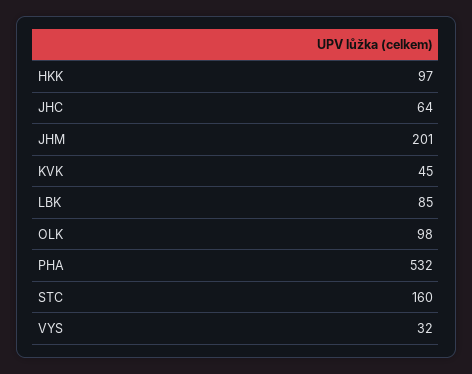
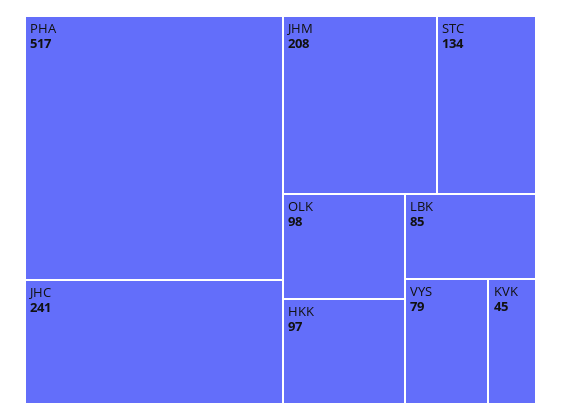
JHC: 64 -> 241
JHM: 201 -> 208
PHA: 532 -> 517
STC: 160 -> 134
VYS: 32 -> 79

